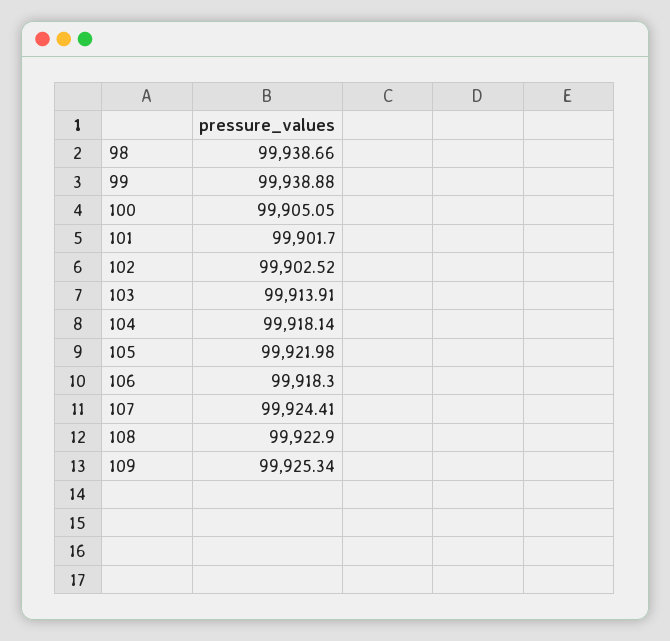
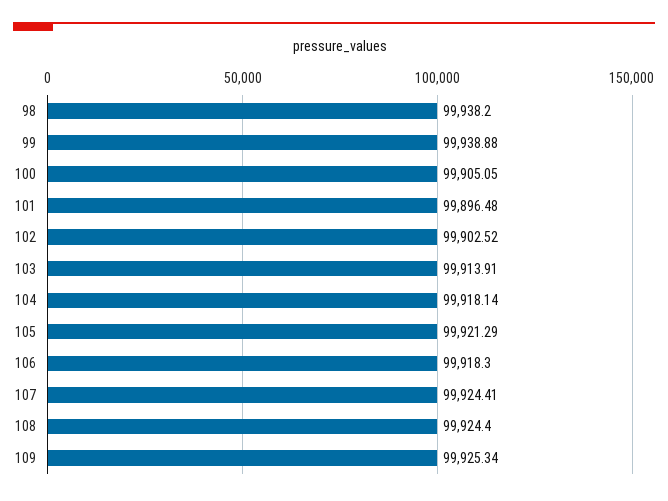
98: 99938.66 -> 99938.2
101: 99901.7 -> 99896.48
105: 99921.98 -> 99921.29
108: 99922.9 -> 99924.4

